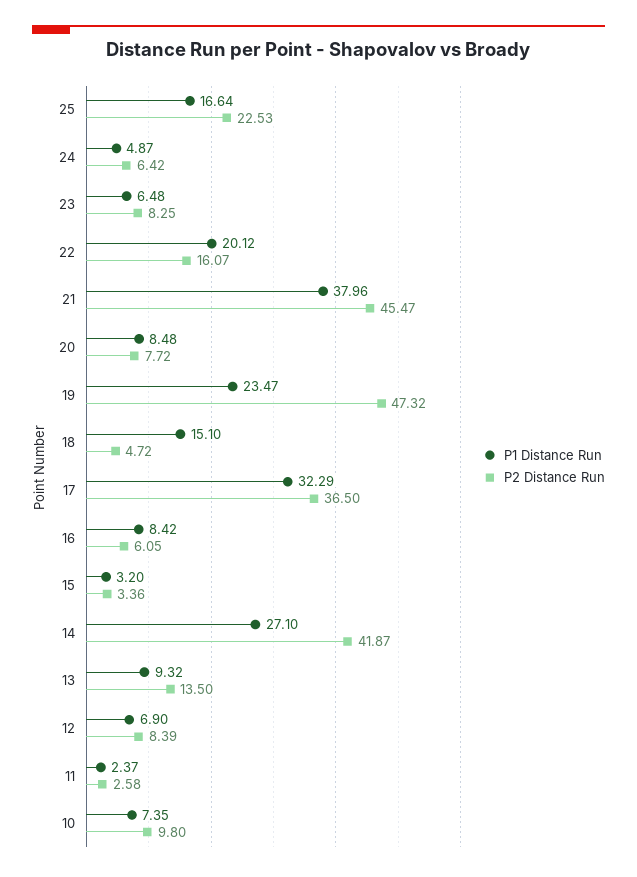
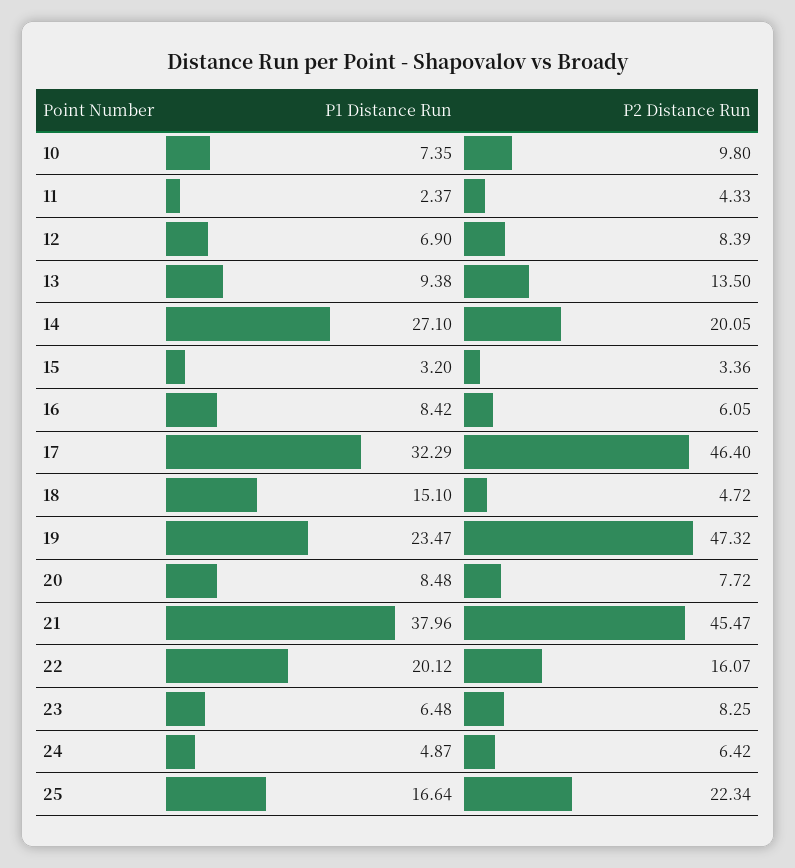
P2 Distance Run, 25: 22.53 -> 22.34
P2 Distance Run, 17: 36.5 -> 46.4
P2 Distance Run, 14: 41.87 -> 20.05
P1 Distance Run, 13: 9.32 -> 9.38
P2 Distance Run, 11: 2.58 -> 4.33

